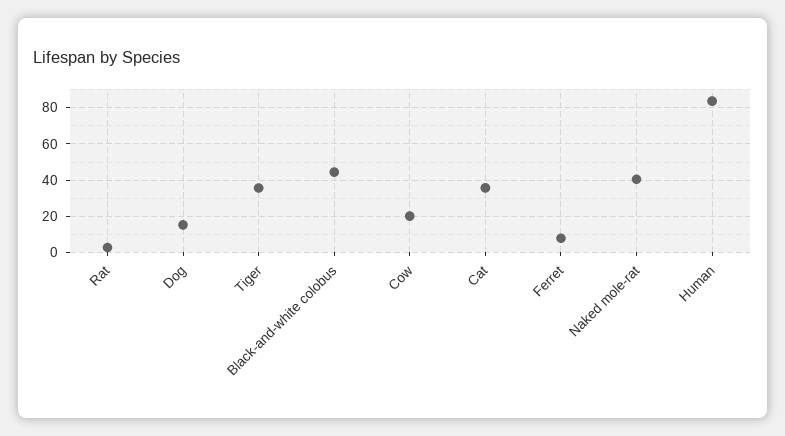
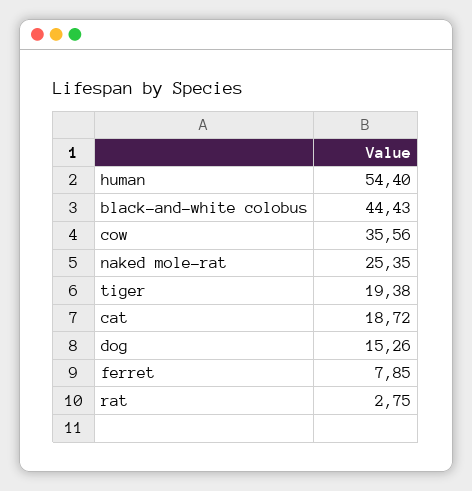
Tiger: 35 -> 19.38
Cow: 20 -> 35.56
Cat: 35 -> 18.72
Naked mole-rat: 40 -> 25.35
Human: 85 -> 54.4

